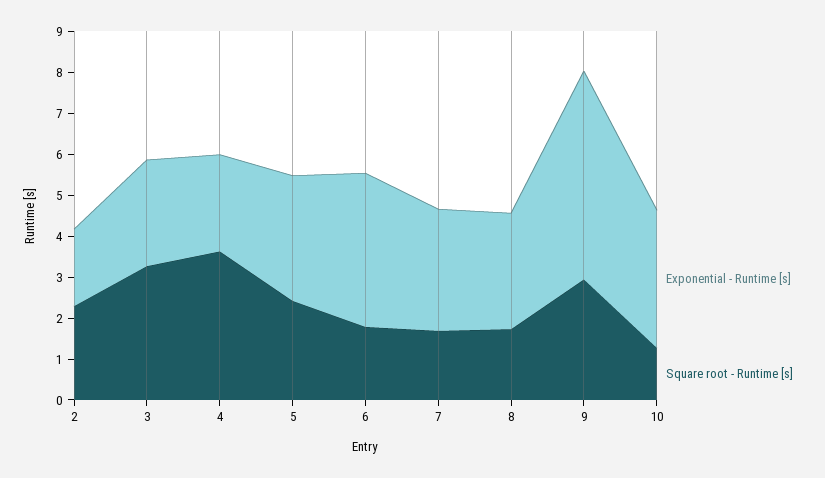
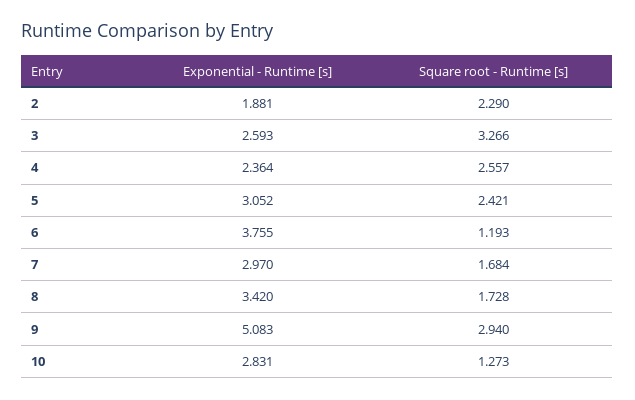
Square root - Runtime [s], 4: 3.6 -> 2.557
Square root - Runtime [s], 6: 1.8 -> 1.193
Exponential - Runtime [s], 8: 2.8 -> 3.42
Exponential - Runtime [s], 10: 3.4 -> 2.831

